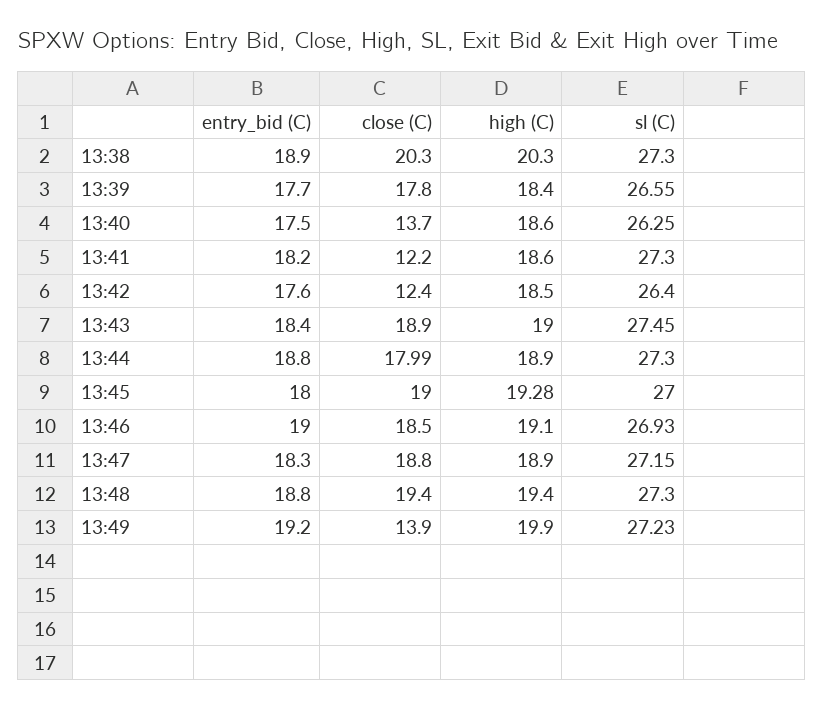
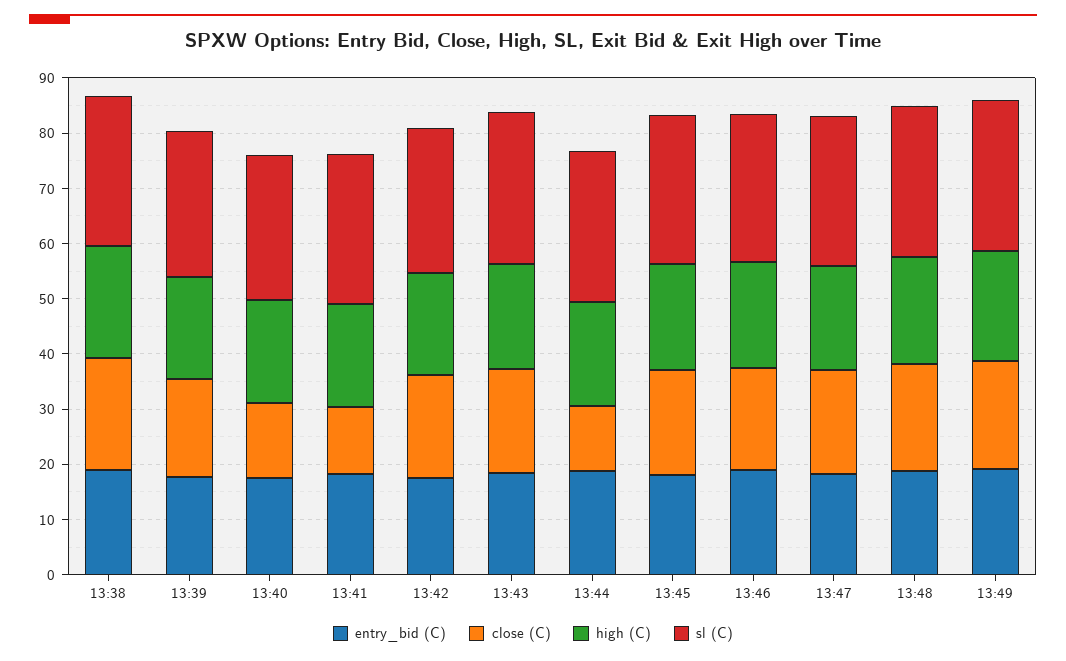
close (C), 13:42: 12.4 -> 18
close (C), 13:44: 17.99 -> 12
close (C), 13:49: 13.9 -> 20

